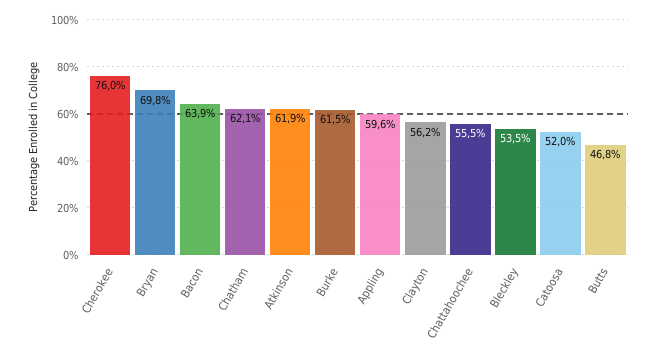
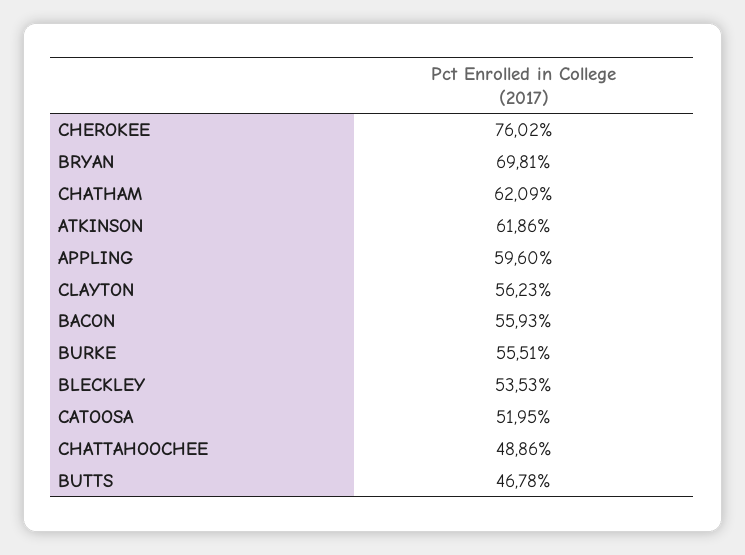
Bacon: 63.9 -> 55.93
Burke: 61.5 -> 55.51
Chattahoochee: 55.5 -> 48.86

